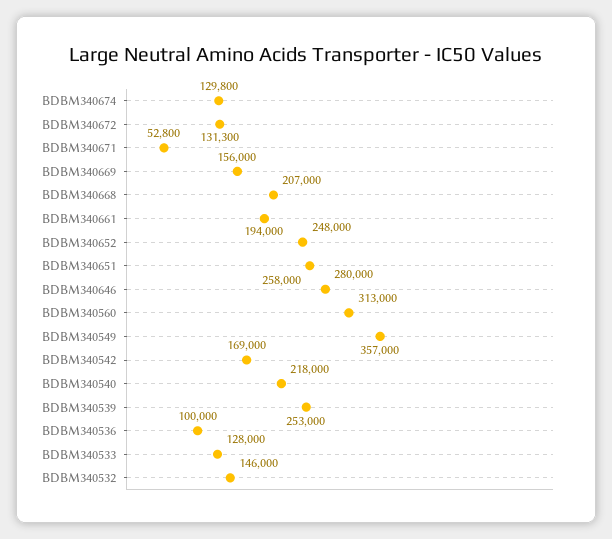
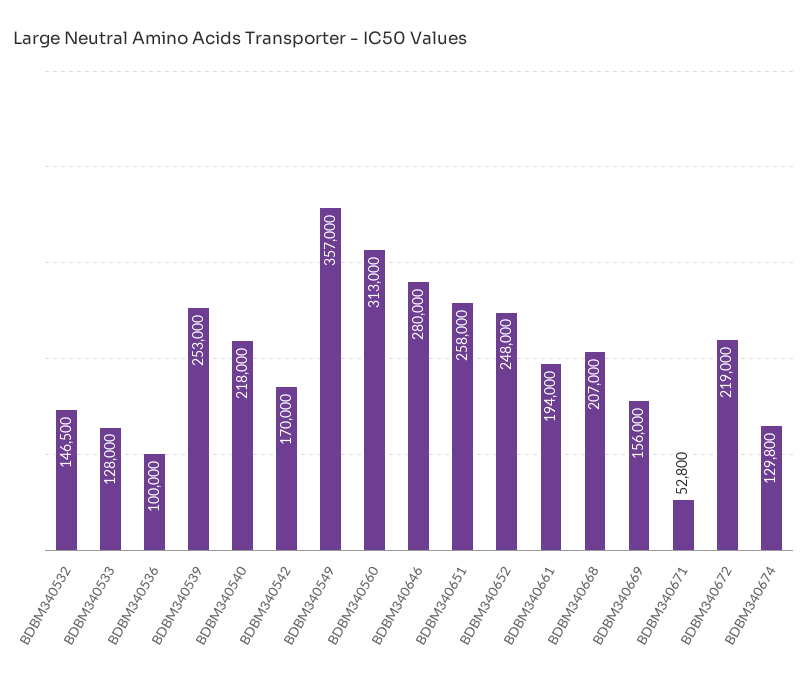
BDBM340672: 131300 -> 219000
BDBM340542: 169000 -> 170000
BDBM340532: 146000 -> 146500

